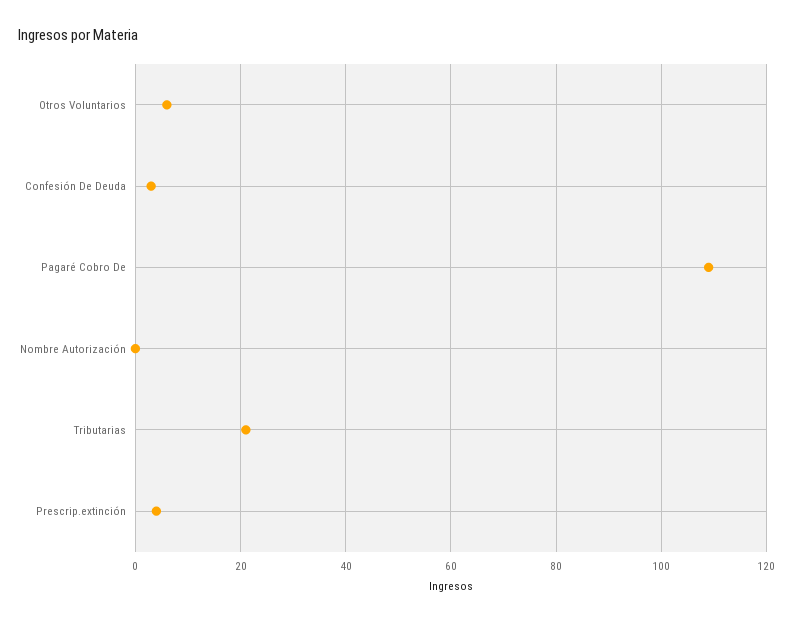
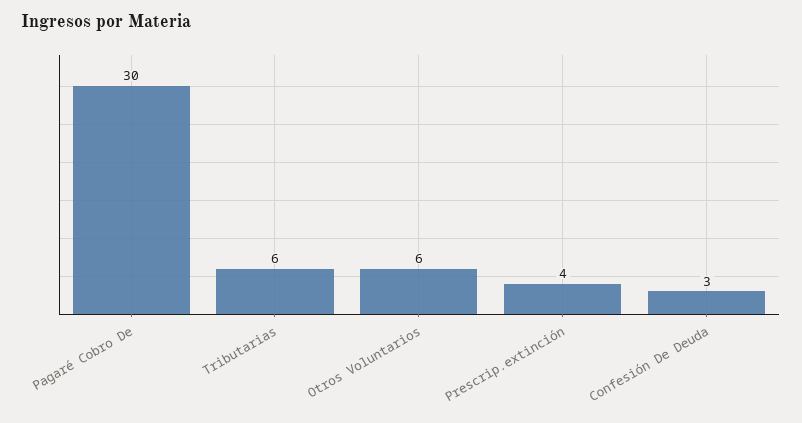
Pagaré Cobro De: 110 -> 30
Nombre Autorización: 0 -> none
Tributarias: 20 -> 6

